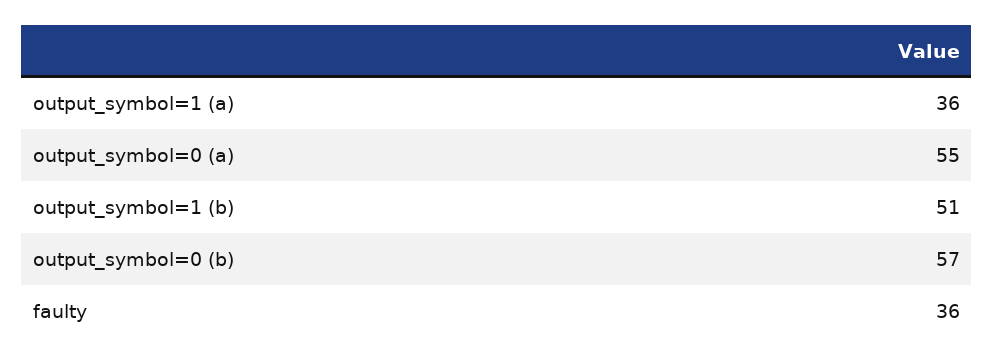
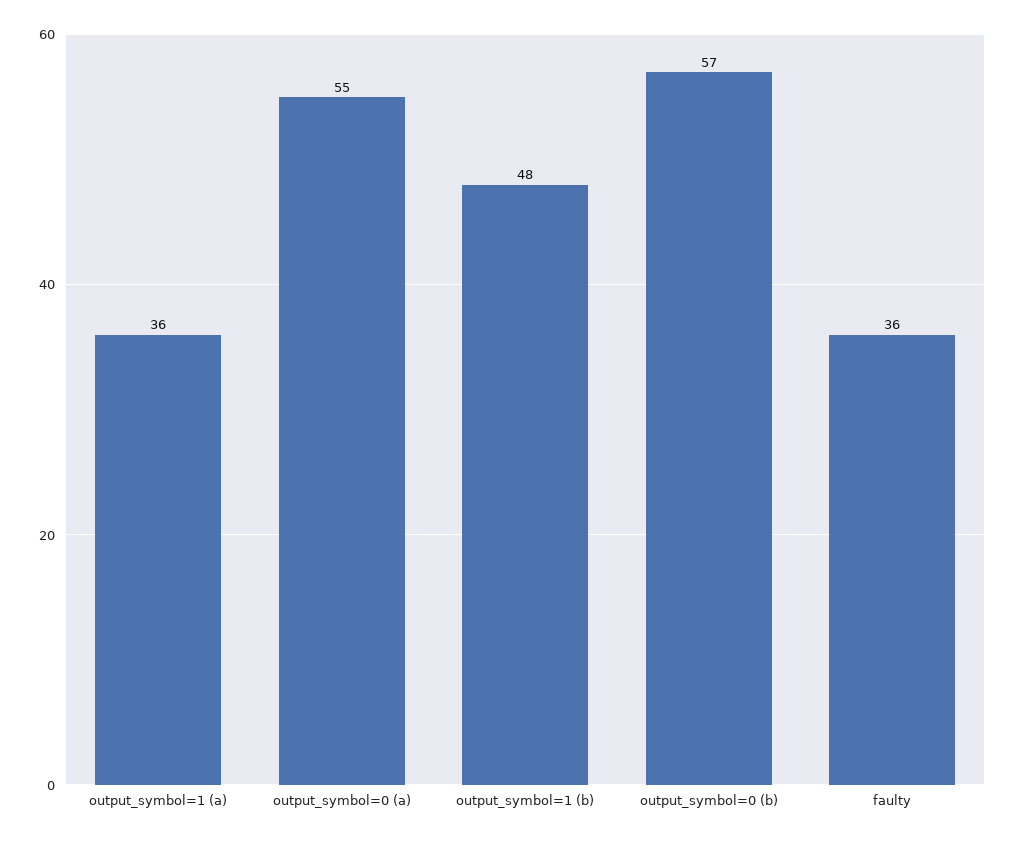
output_symbol=1 (b): 51 -> 48

